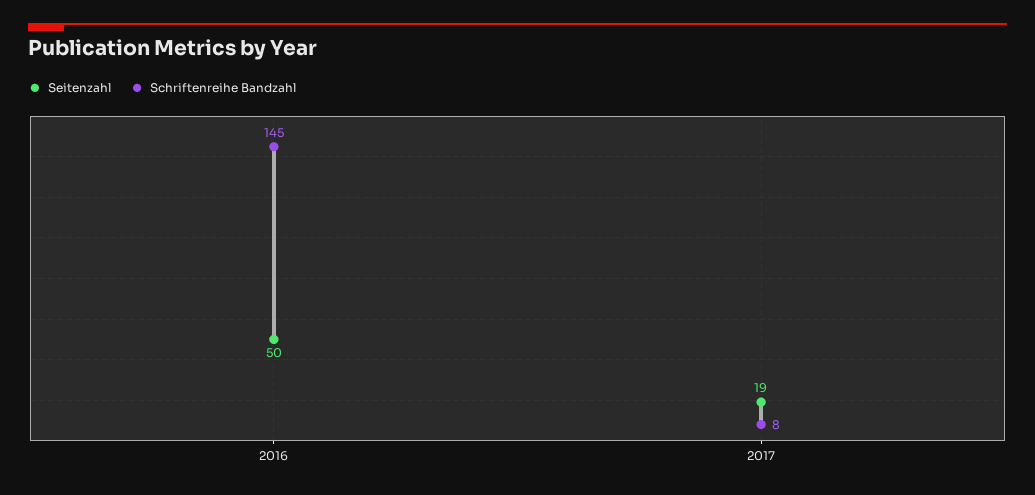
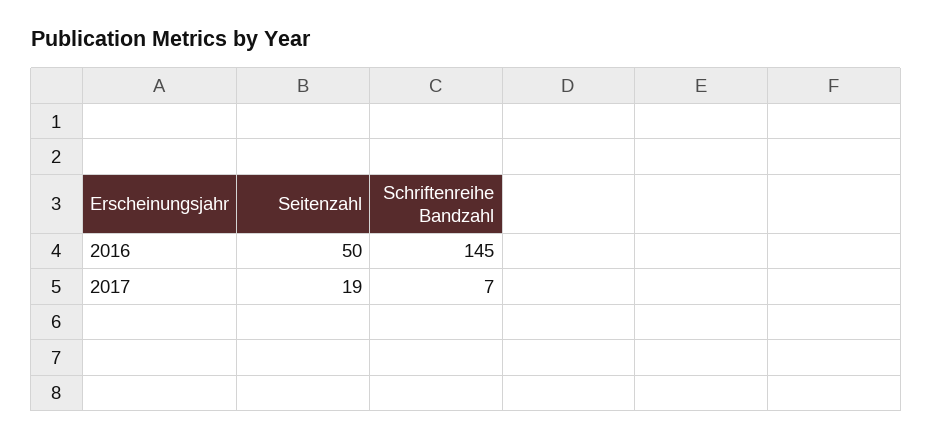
Schriftenreihe Bandzahl, 2017: 8 -> 7

